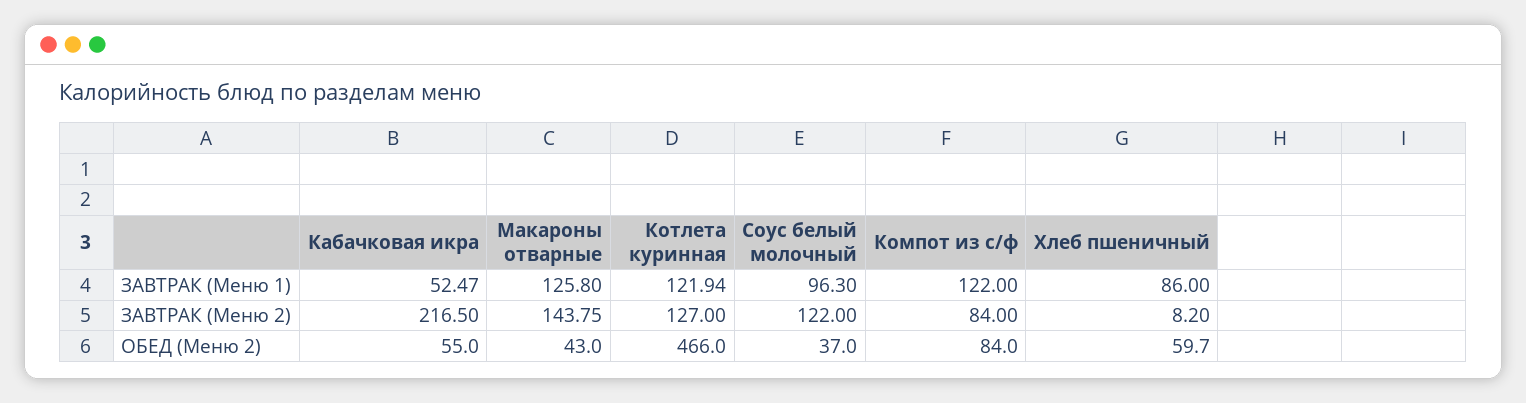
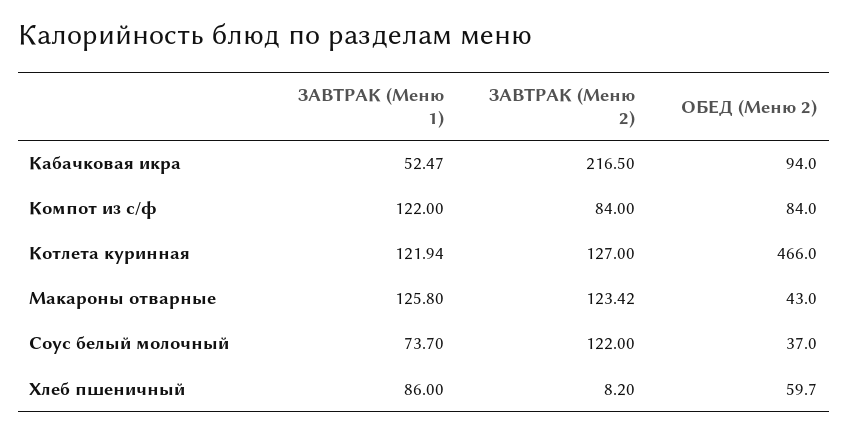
Соус белый молочный, ЗАВТРАК (Меню 1): 96.3 -> 73.7
Макароны отварные, ЗАВТРАК (Меню 2): 143.75 -> 123.42
Кабачковая икра, ОБЕД (Меню 2): 55 -> 94

